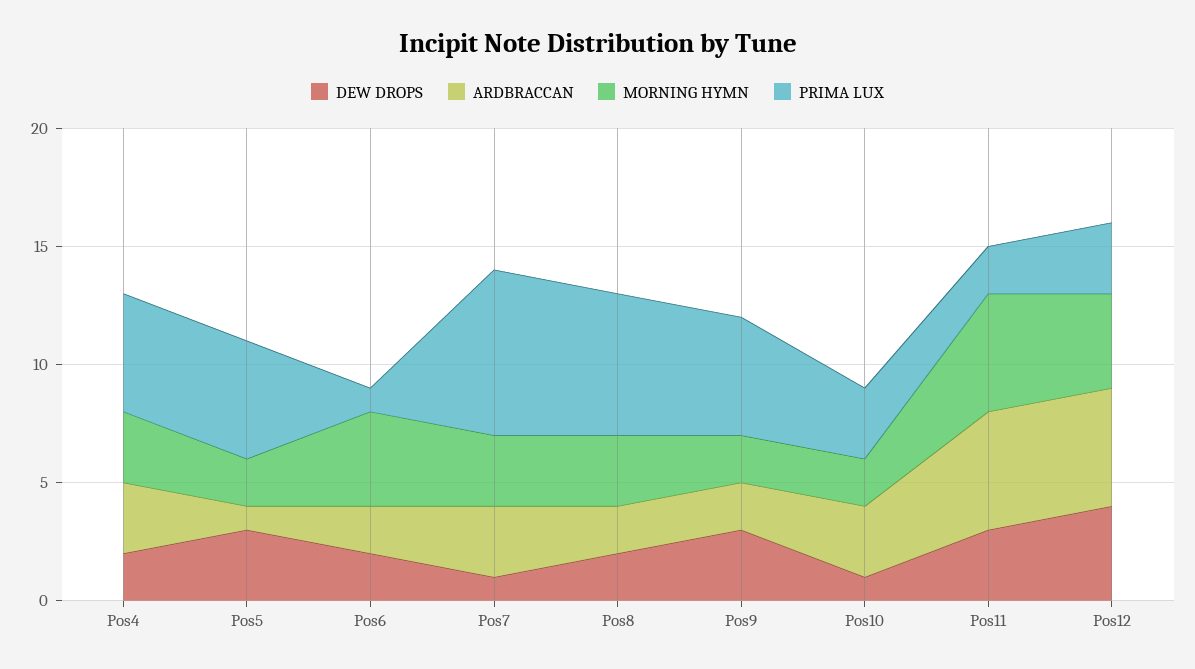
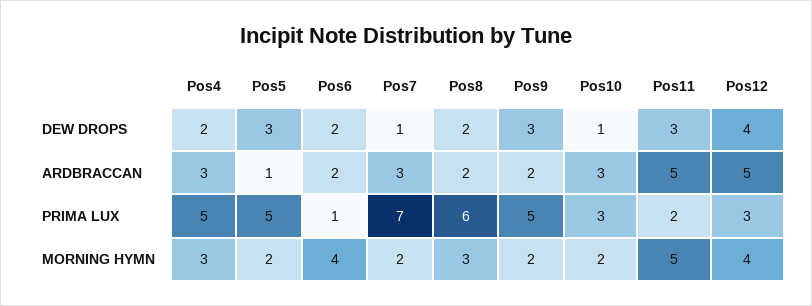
MORNING HYMN, Pos7: 3 -> 2

